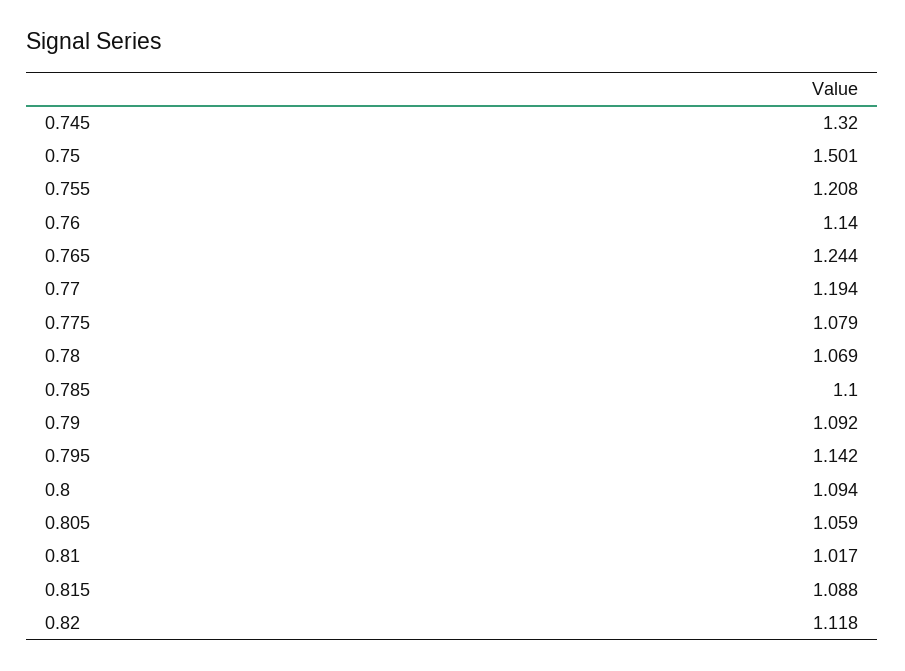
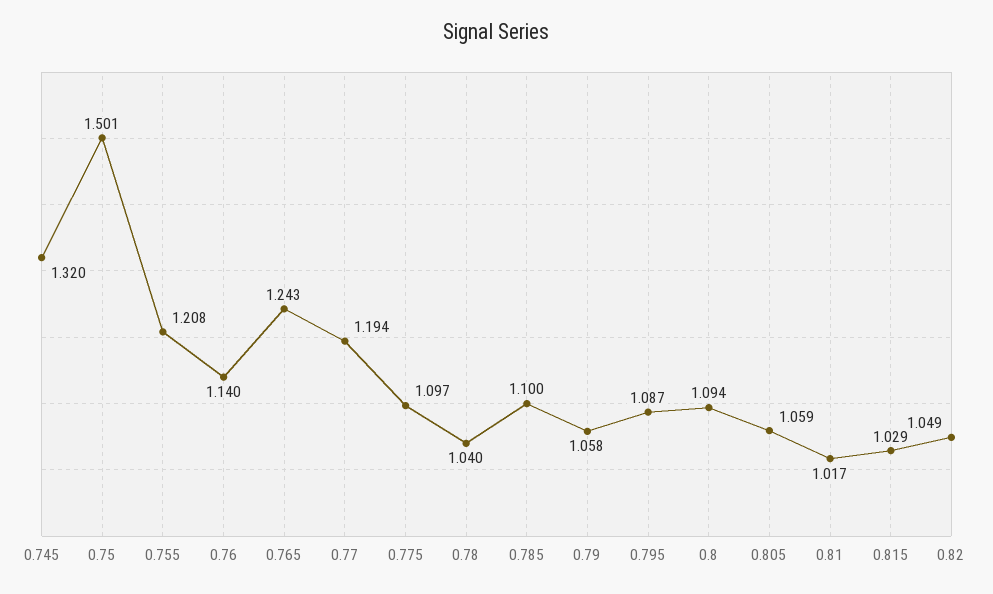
0.765: 1.244 -> 1.243
0.775: 1.079 -> 1.097
0.78: 1.069 -> 1.04
0.79: 1.092 -> 1.058
0.795: 1.142 -> 1.087
0.815: 1.088 -> 1.029
0.82: 1.118 -> 1.049

